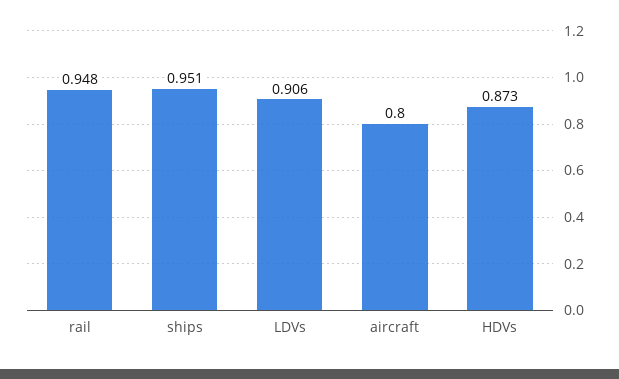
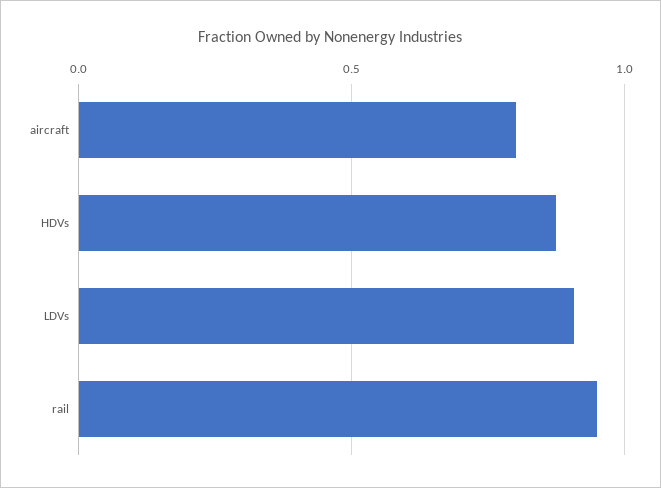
ships: 0.951 -> none

